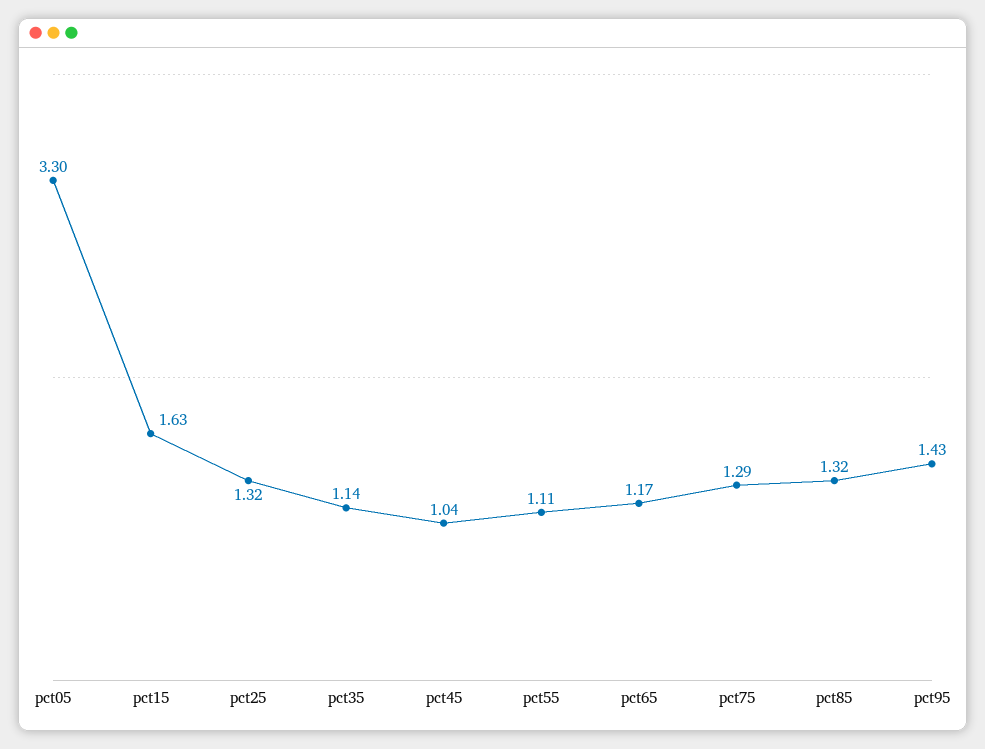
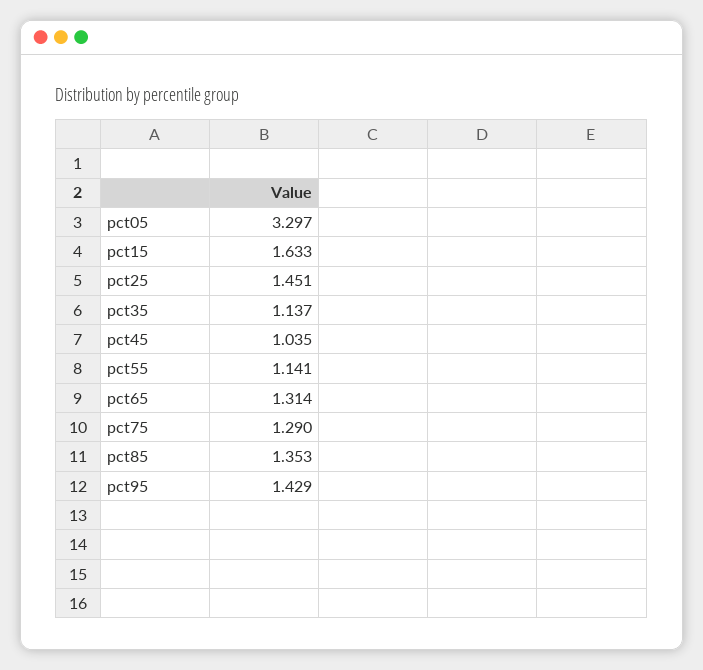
pct25: 1.32 -> 1.451
pct55: 1.11 -> 1.141
pct65: 1.17 -> 1.314
pct85: 1.32 -> 1.353

